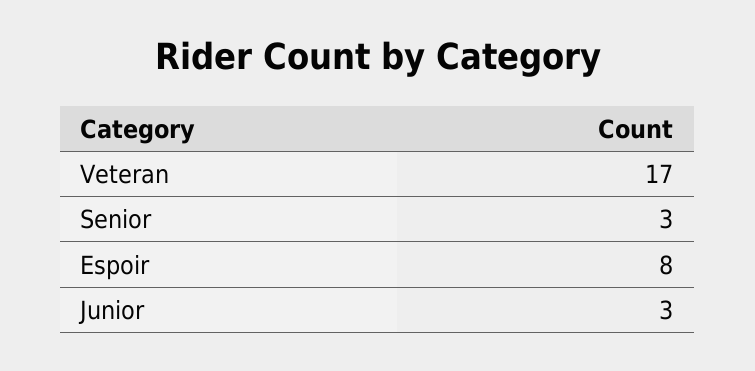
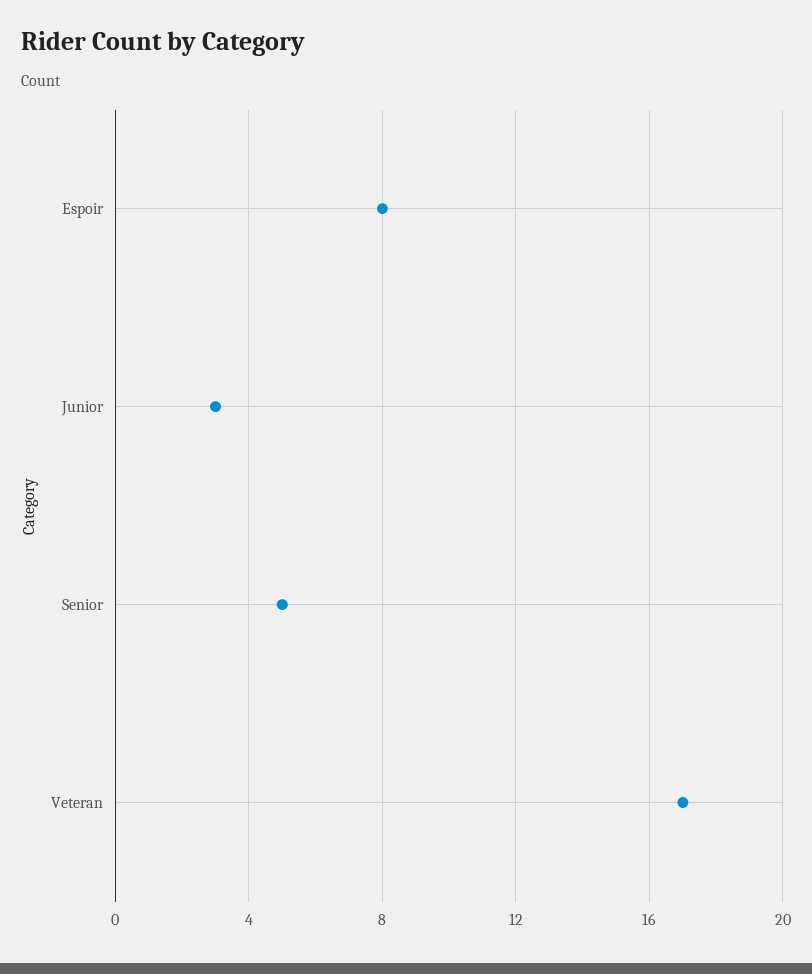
Senior: 3 -> 5

